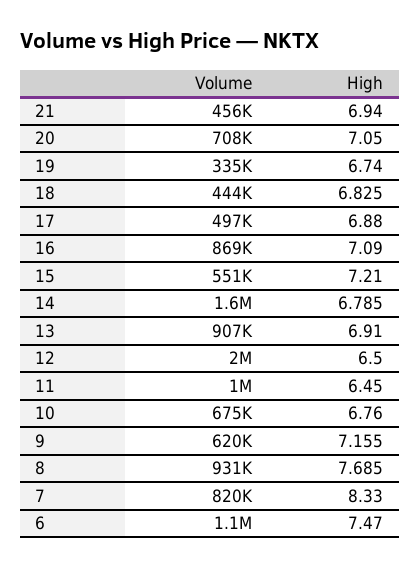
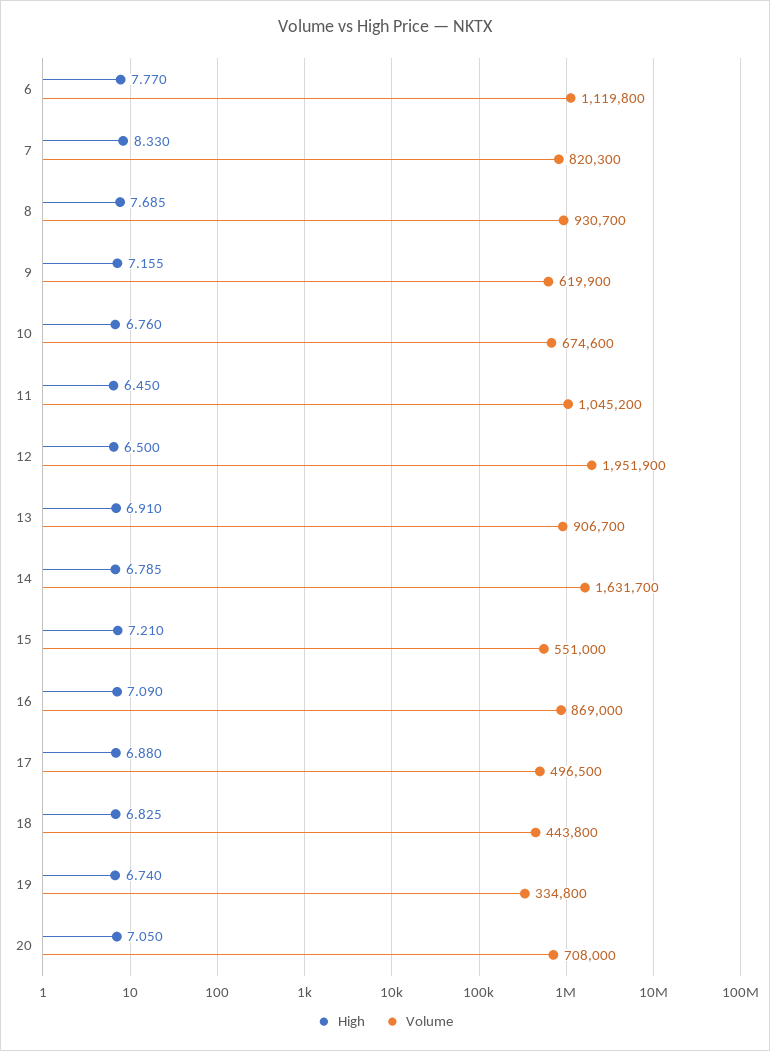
Volume, 21: 456000 -> none
High, 21: 6.94 -> none
High, 6: 7.47 -> 7.77

